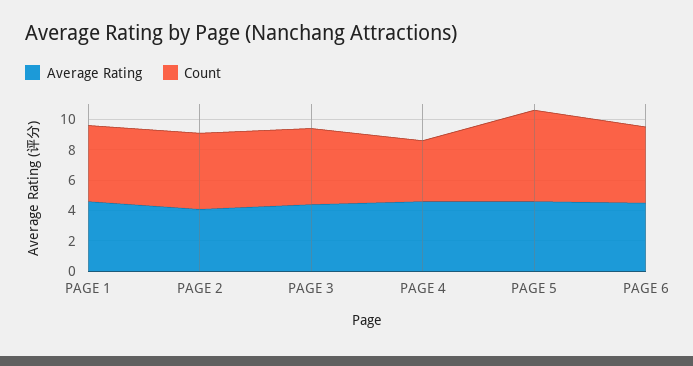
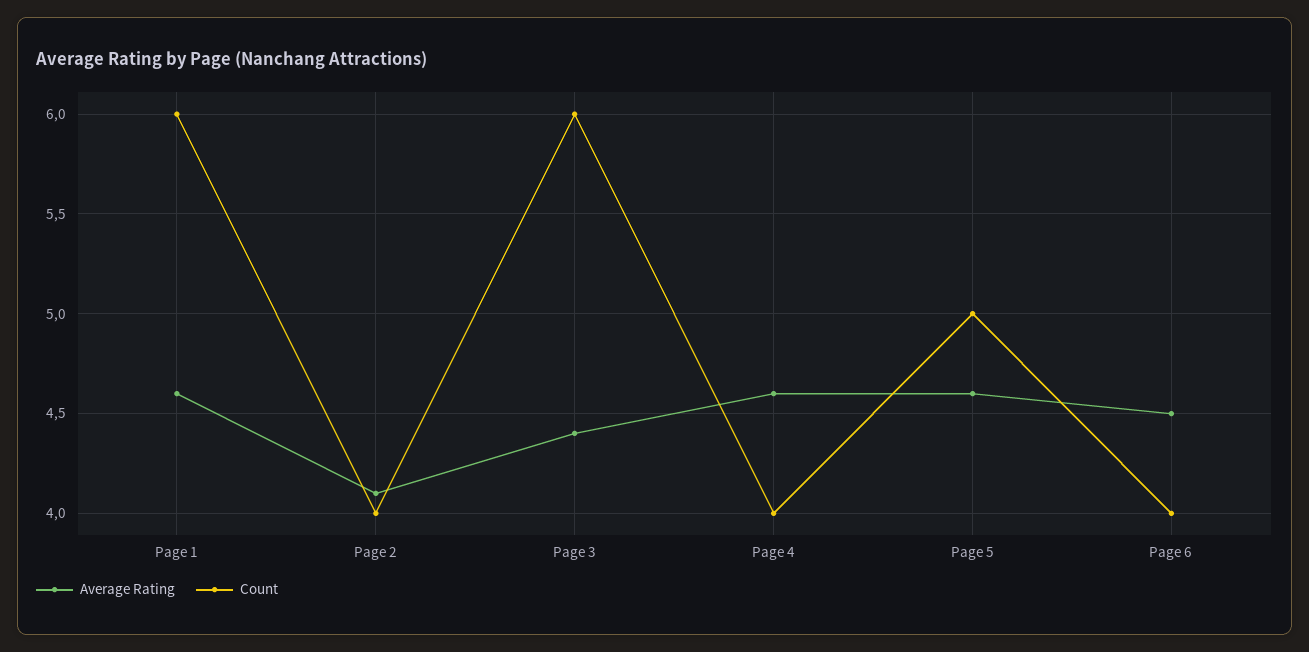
Count, PAGE 1: 5 -> 6
Count, PAGE 2: 5 -> 4
Count, PAGE 3: 5 -> 6
Count, PAGE 5: 6 -> 5
Count, PAGE 6: 5 -> 4

